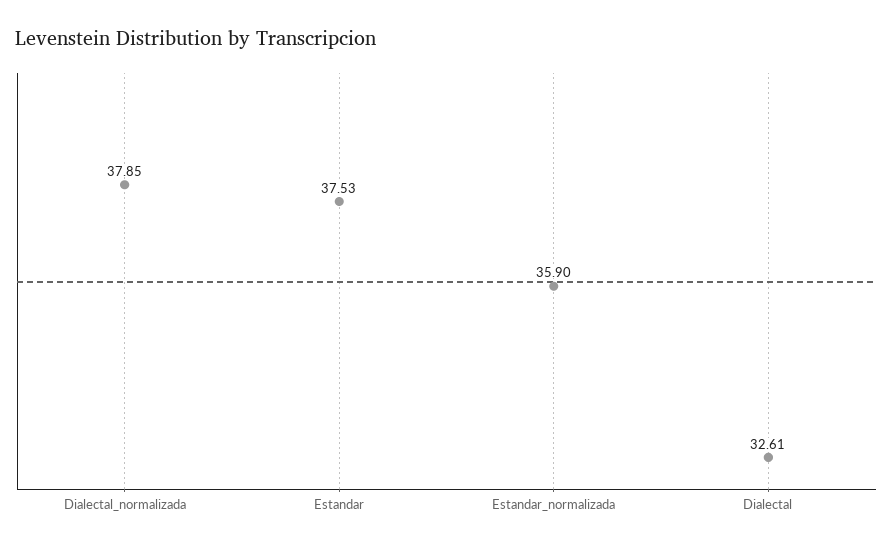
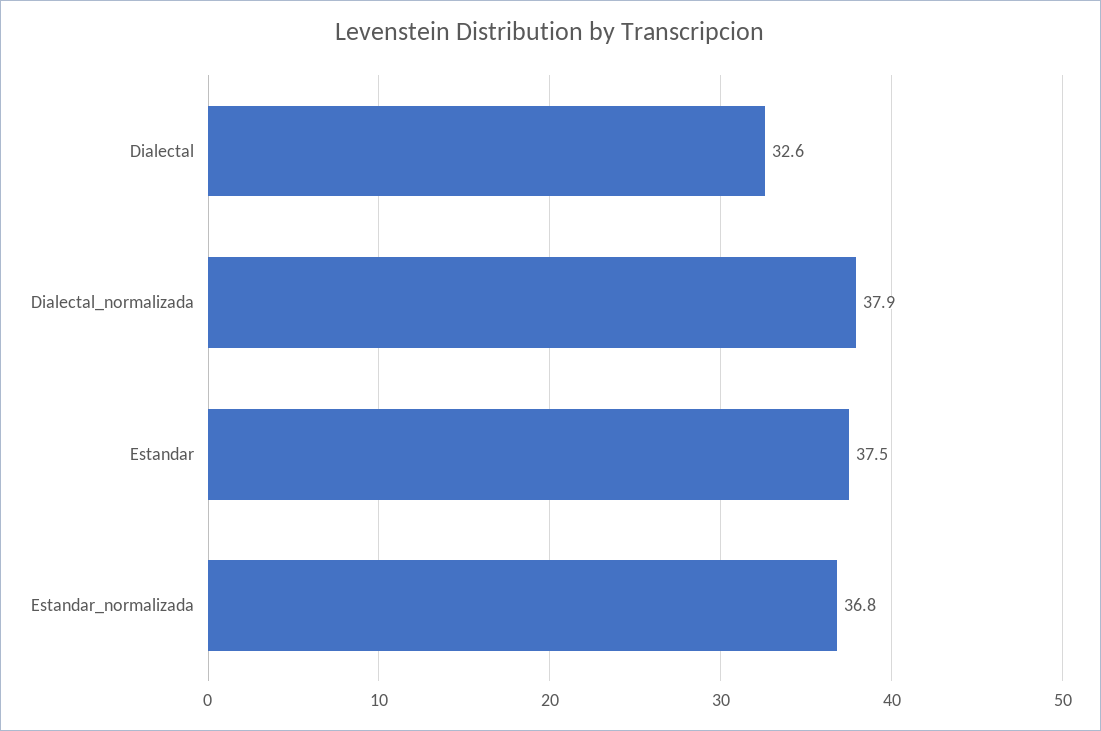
Estandar_normalizada: 35.9 -> 36.8

